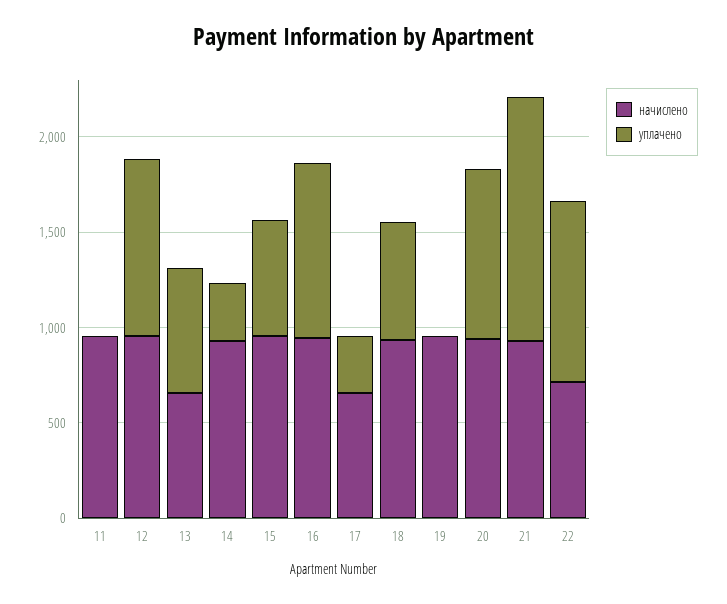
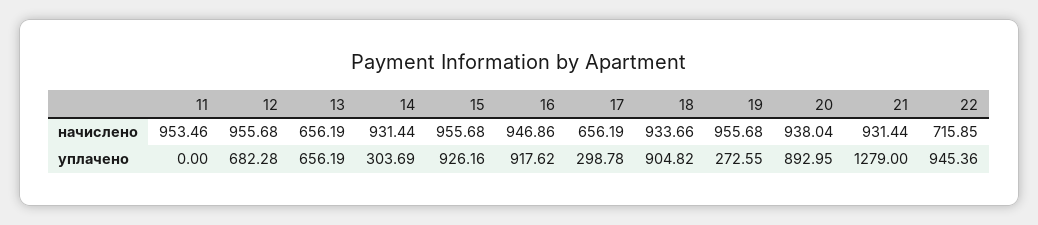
уплачено, 12: 900 -> 682.28
уплачено, 15: 600 -> 926.16
уплачено, 18: 600 -> 904.82
уплачено, 19: 0 -> 272.55

